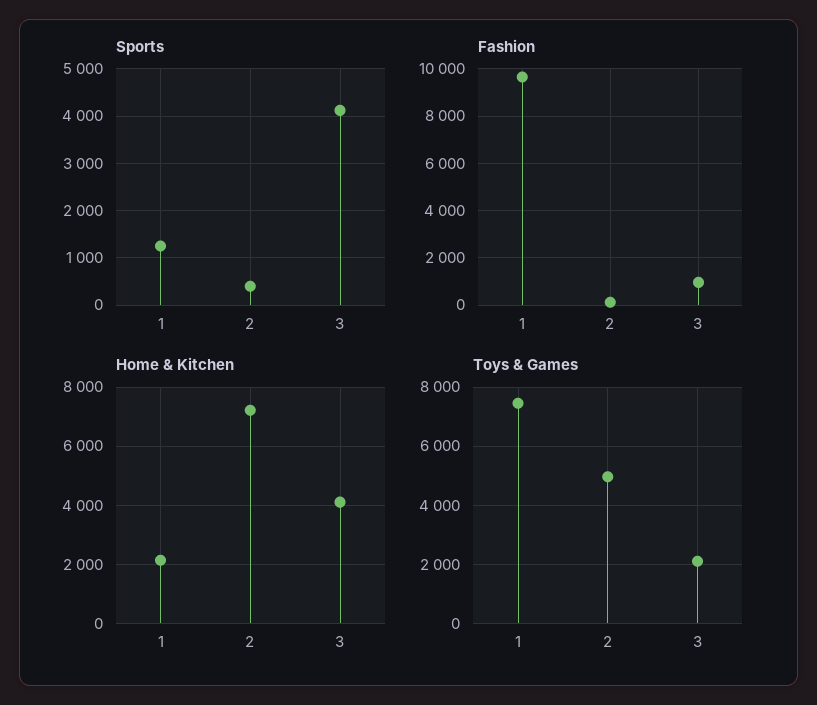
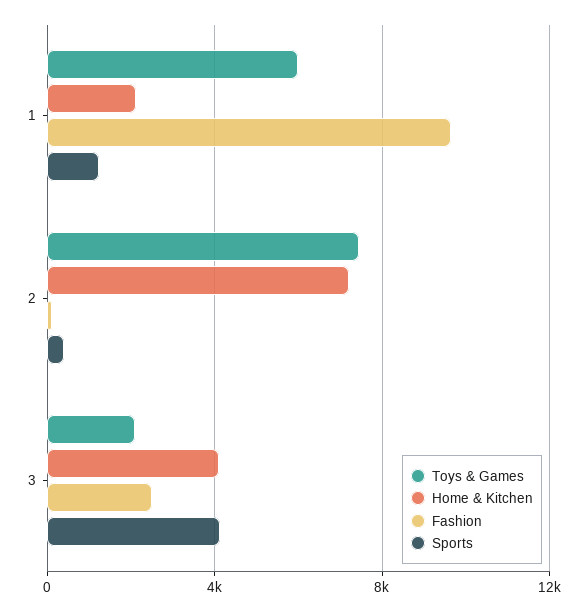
Fashion, 3: 1000 -> 2500
Toys & Games, 1: 7500 -> 6000
Toys & Games, 2: 5000 -> 7500

